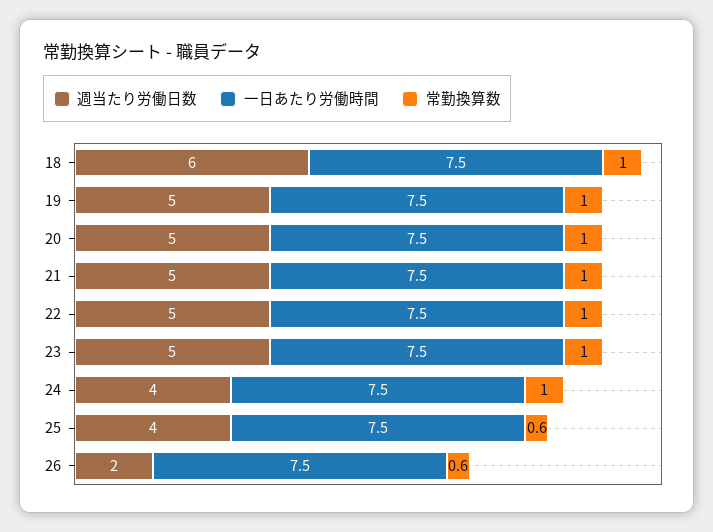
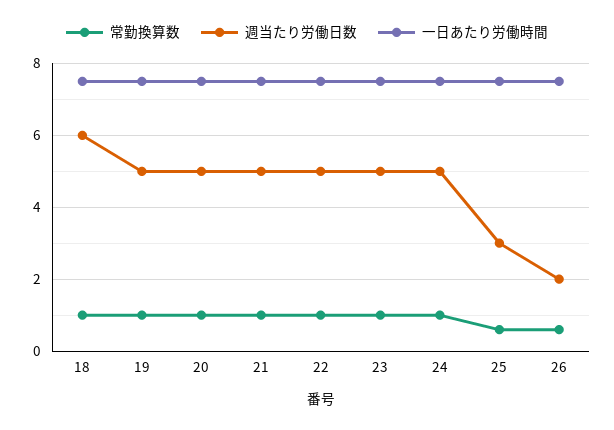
週当たり労働日数, 24: 4 -> 5
週当たり労働日数, 25: 4 -> 3

